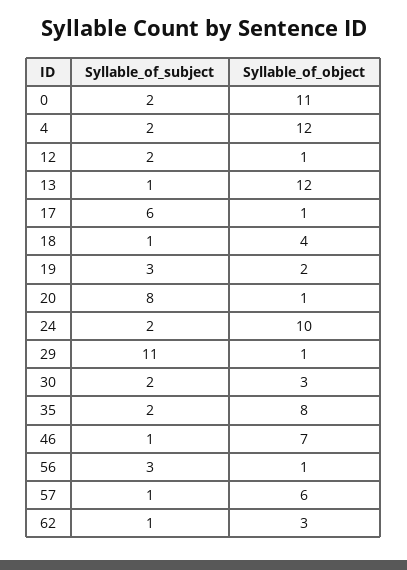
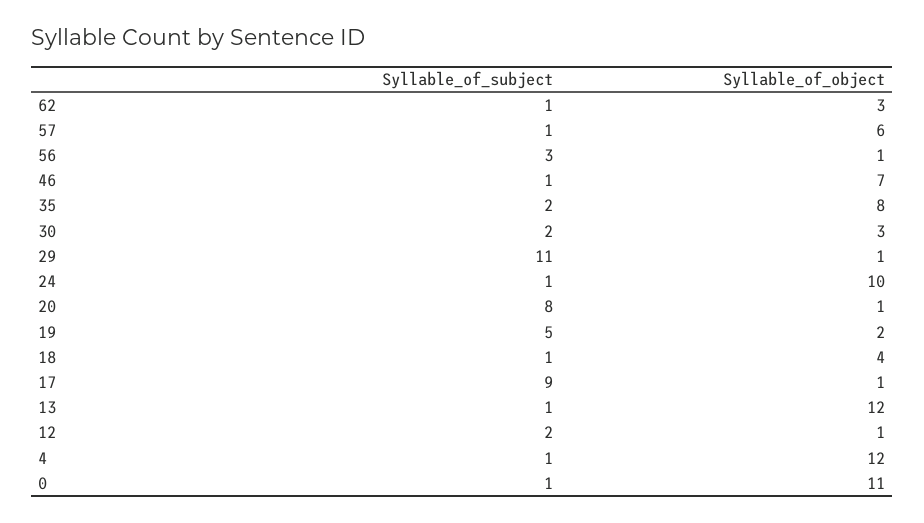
Syllable_of_subject, 0: 2 -> 1
Syllable_of_subject, 4: 2 -> 1
Syllable_of_subject, 17: 6 -> 9
Syllable_of_subject, 19: 3 -> 5
Syllable_of_subject, 24: 2 -> 1

